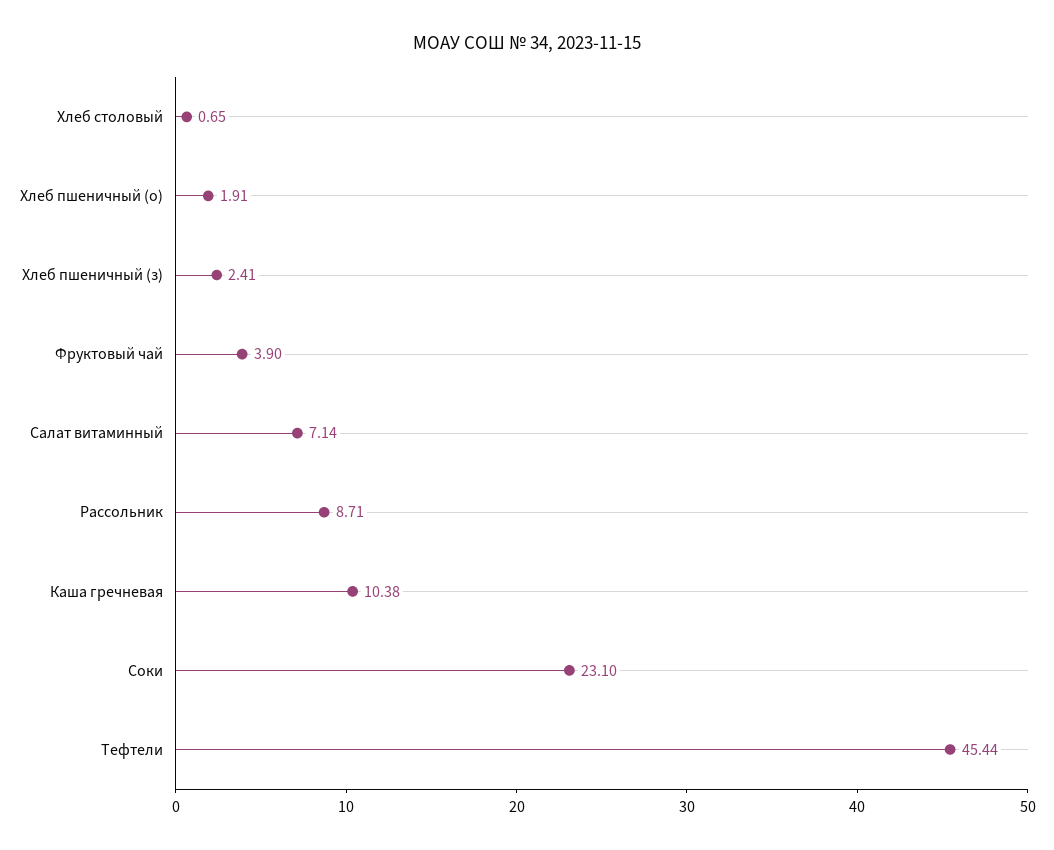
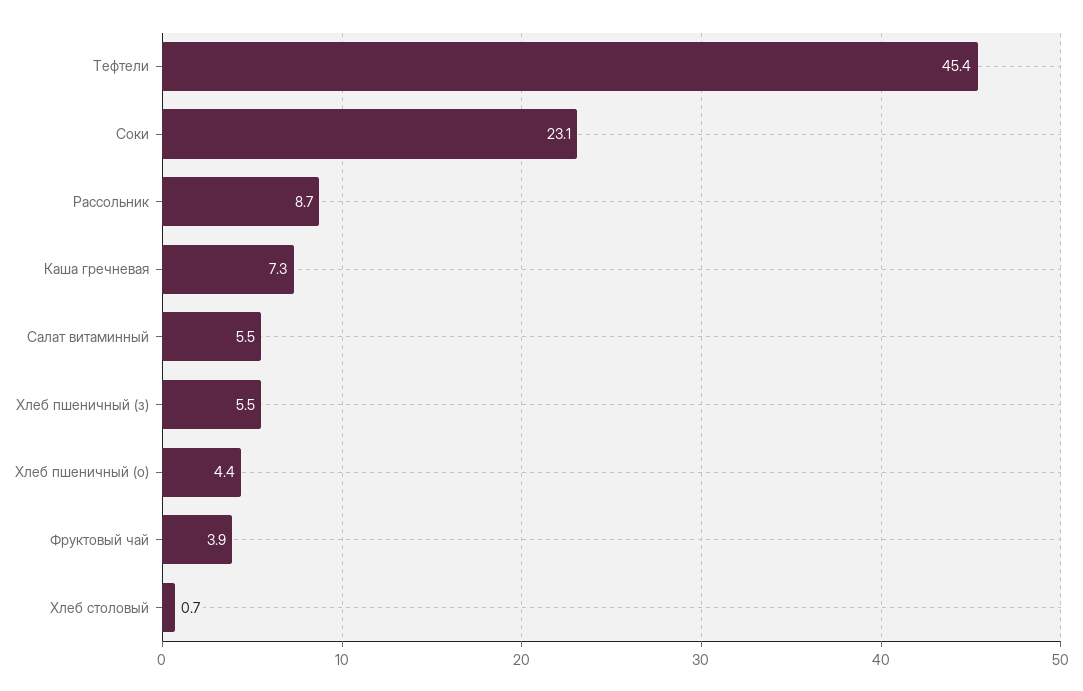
Хлеб пшеничный (о): 1.91 -> 4.4
Хлеб пшеничный (з): 2.41 -> 5.5
Салат витаминный: 7.14 -> 5.5
Каша гречневая: 10.38 -> 7.3

